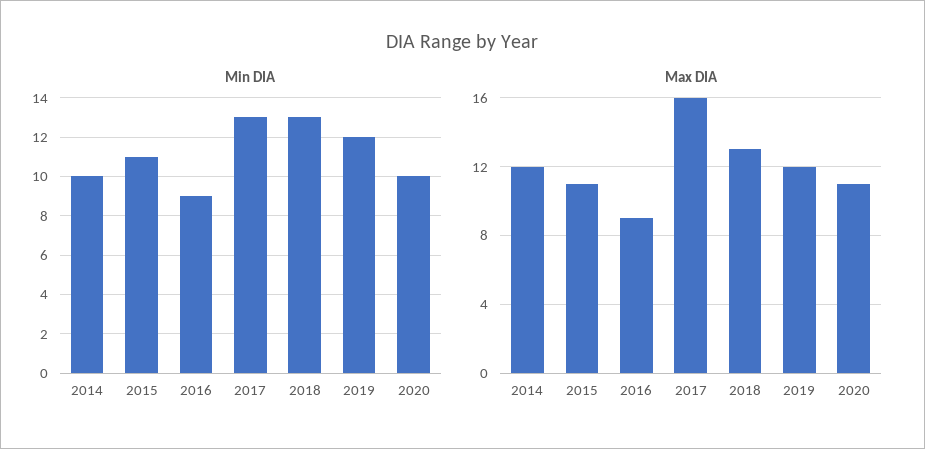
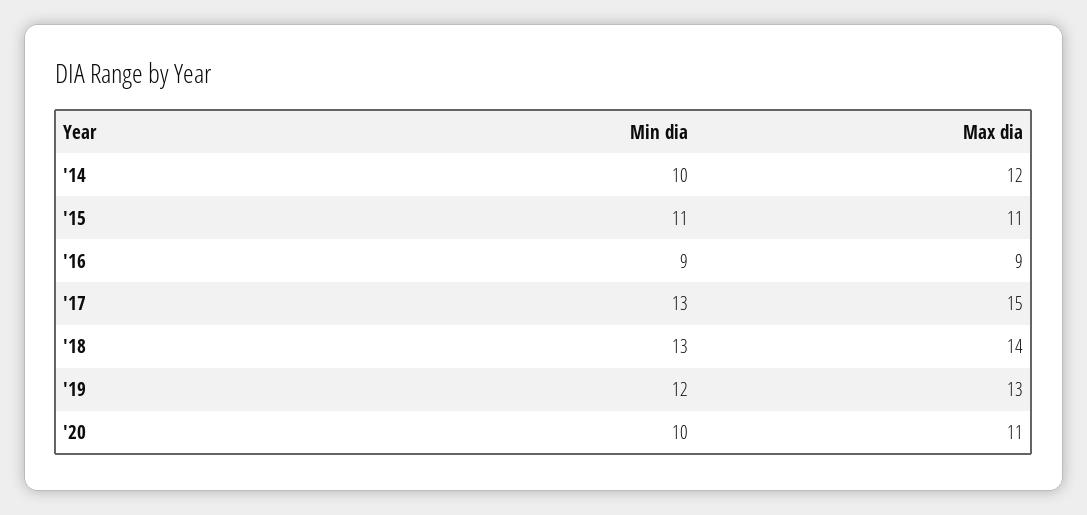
Max DIA, 2017: 16 -> 15
Max DIA, 2018: 13 -> 14
Max DIA, 2019: 12 -> 13

